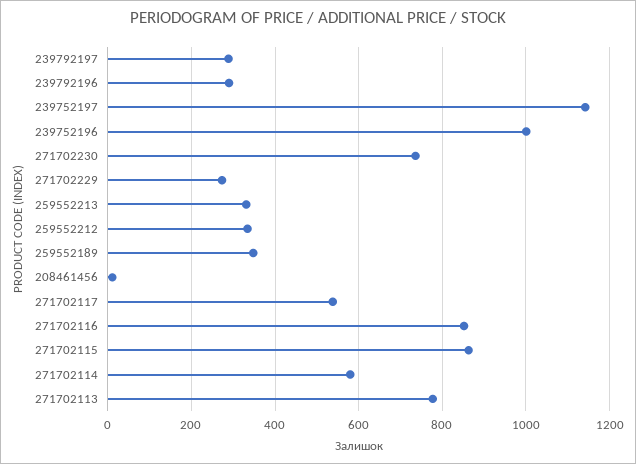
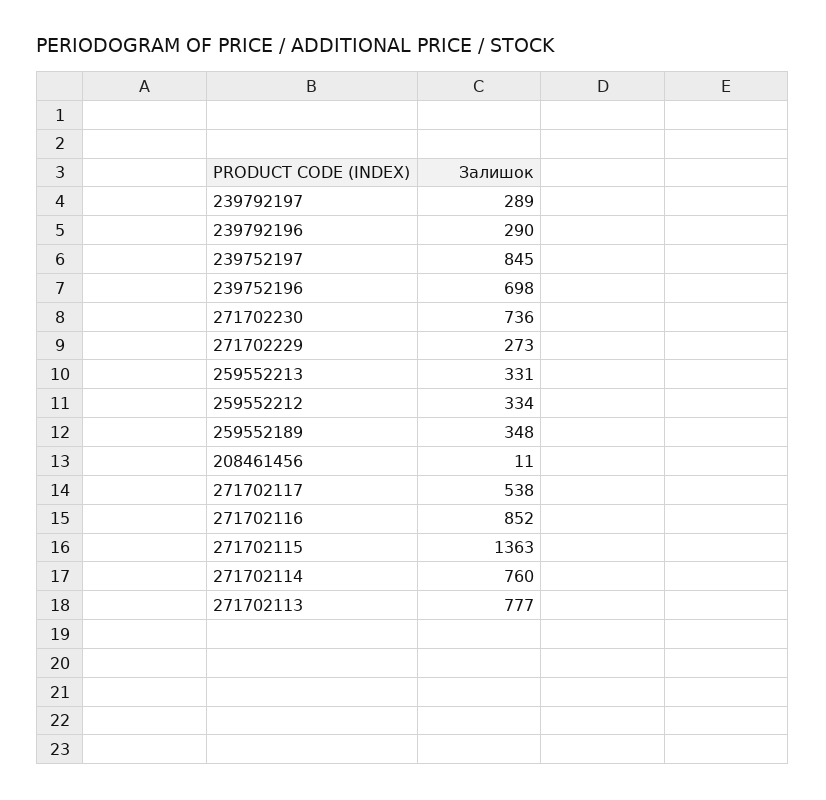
239752197: 1140 -> 845
239752196: 1000 -> 698
271702115: 860 -> 1363
271702114: 580 -> 760

